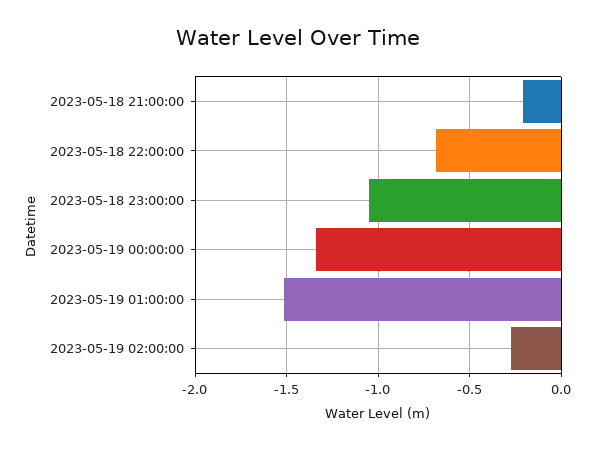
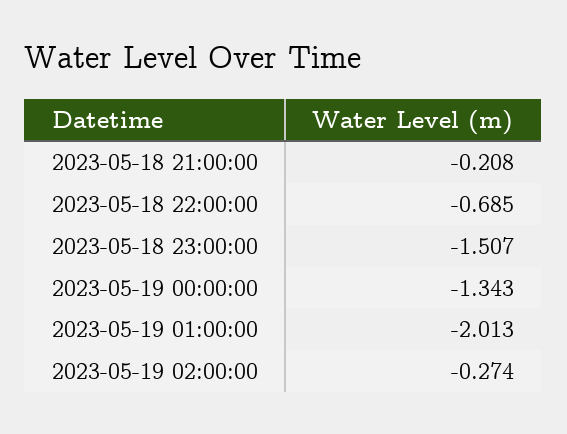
2023-05-18 23:00:00: -1.05 -> -1.507
2023-05-19 01:00:00: -1.5 -> -2.013

